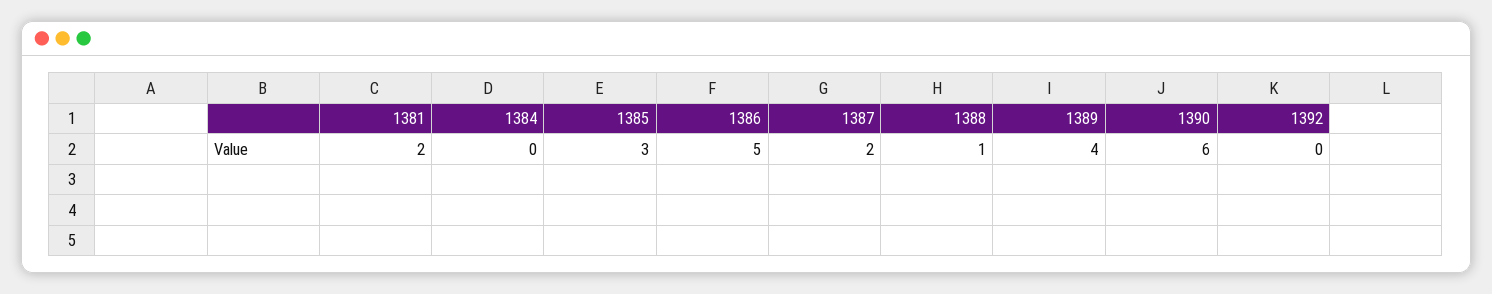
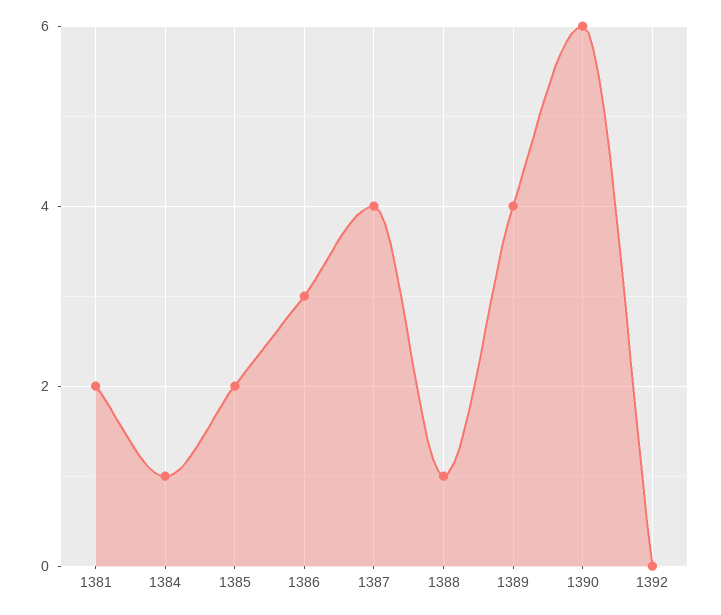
1384: 0 -> 1
1385: 3 -> 2
1386: 5 -> 3
1387: 2 -> 4

